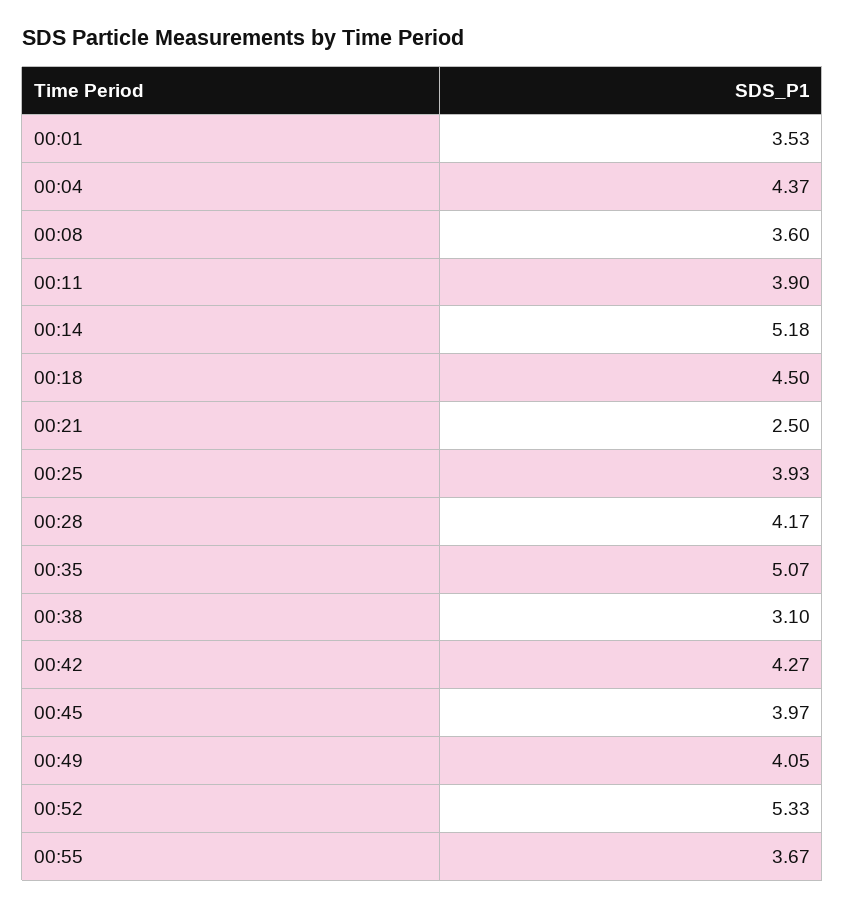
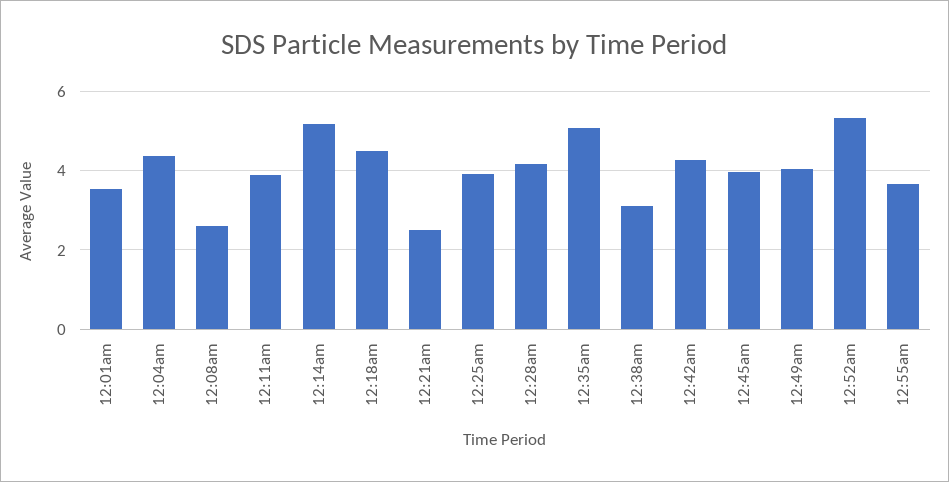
00:08: 3.6 -> 2.6

